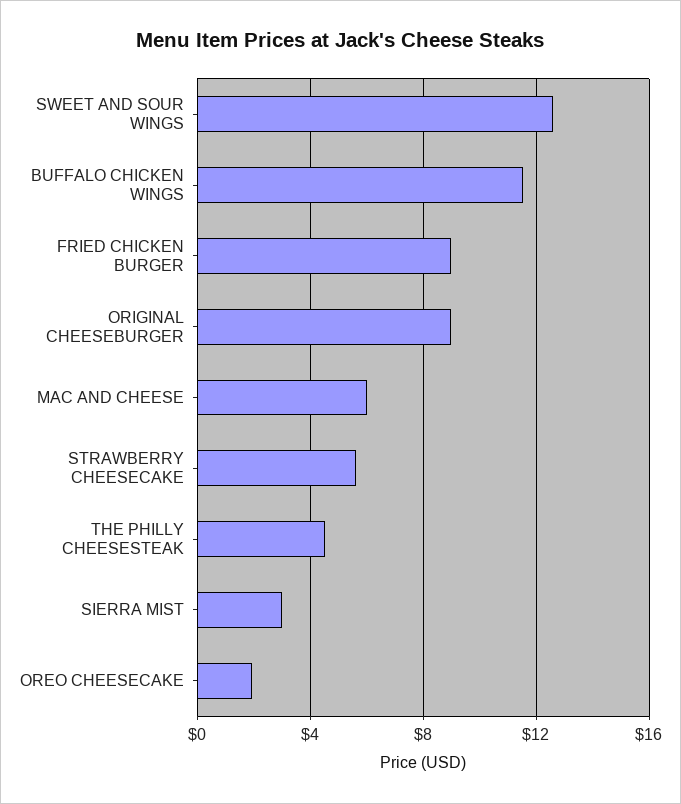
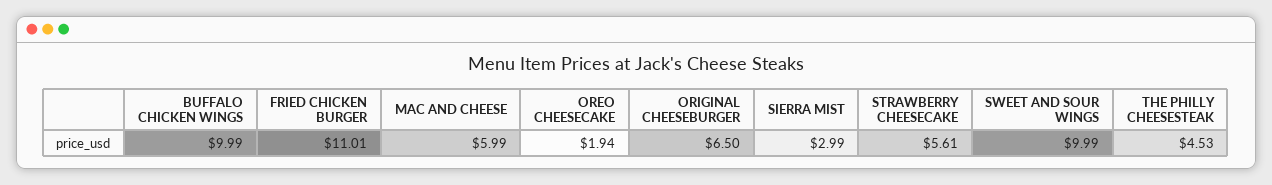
SWEET AND SOUR WINGS: 12.5 -> 9.99
BUFFALO CHICKEN WINGS: 11.5 -> 9.99
FRIED CHICKEN BURGER: 9 -> 11.01
ORIGINAL CHEESEBURGER: 9 -> 6.5

